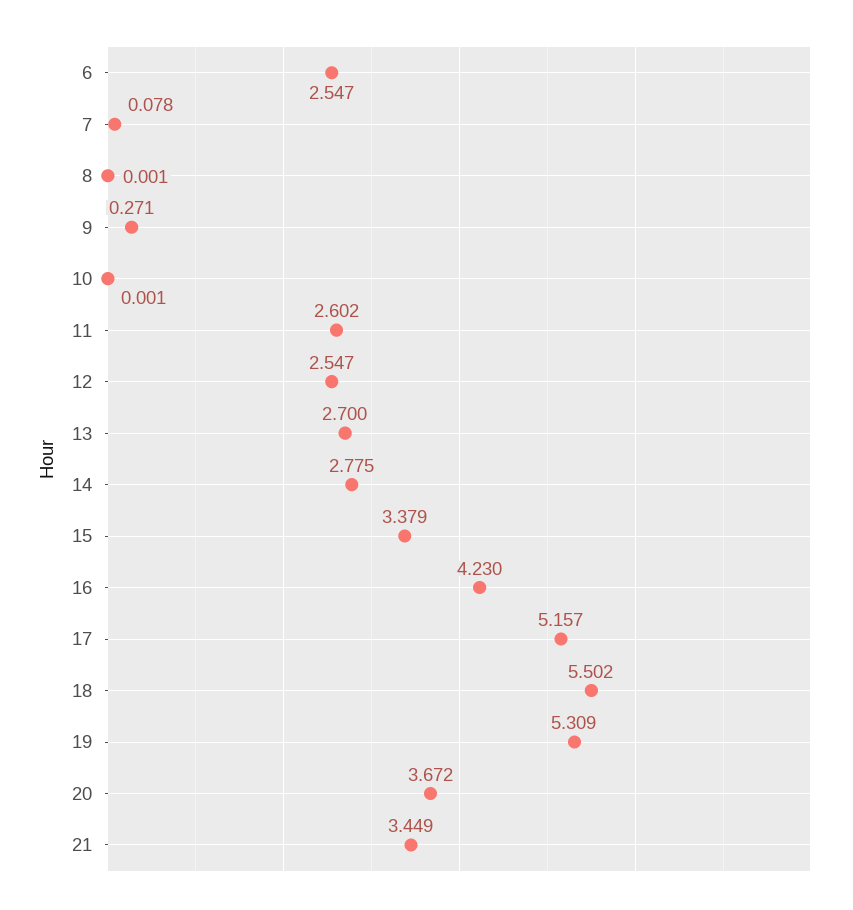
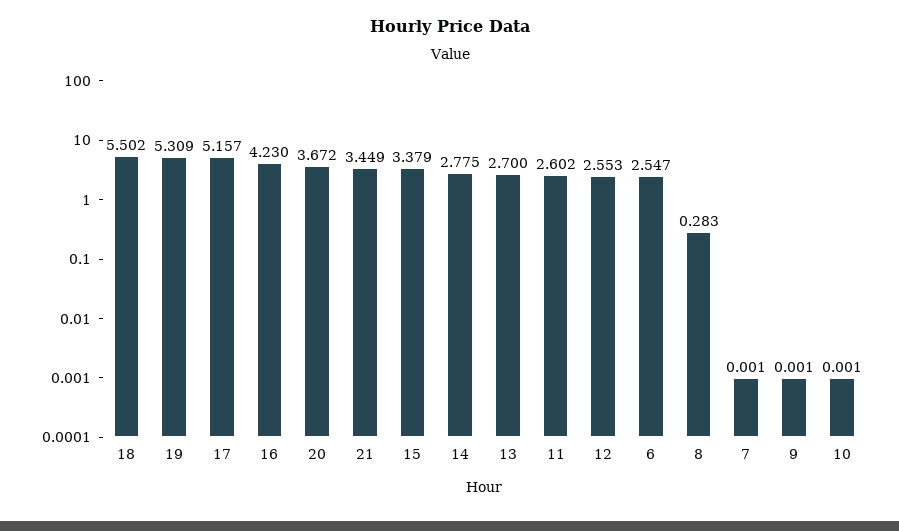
7: 0.078 -> 0.001
8: 0.001 -> 0.283
9: 0.271 -> 0.001
12: 2.547 -> 2.553

